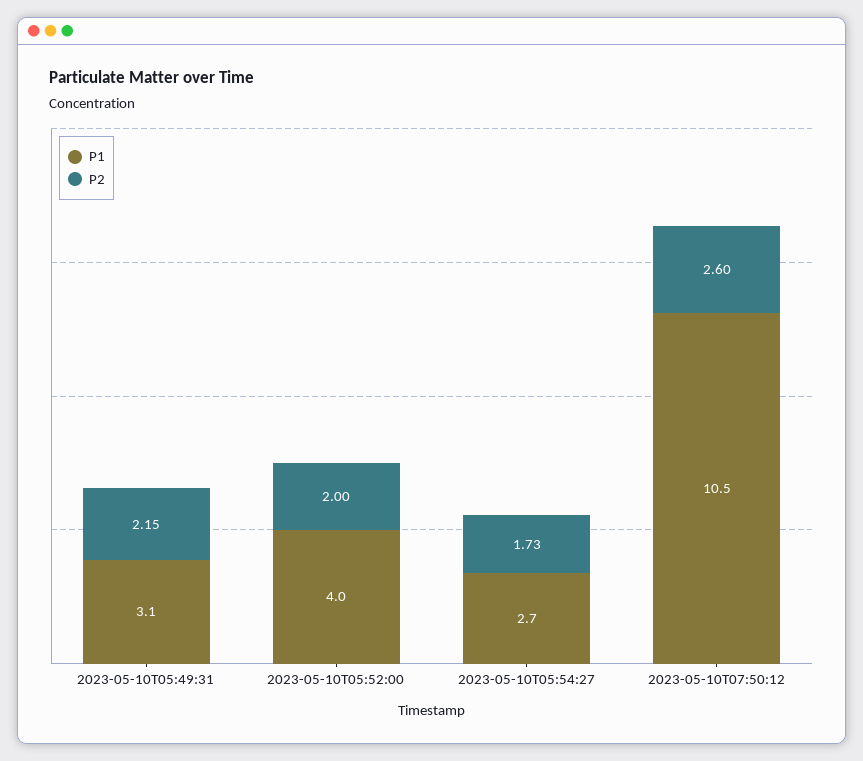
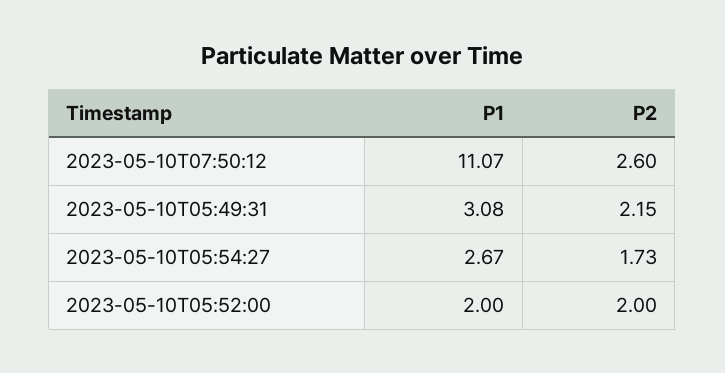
P1, 2023-05-10T05:52:00: 4 -> 2
P1, 2023-05-10T07:50:12: 10.5 -> 11.07

